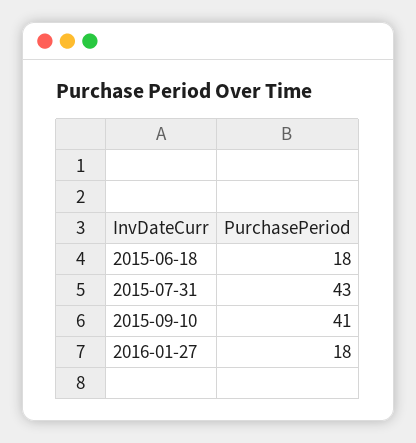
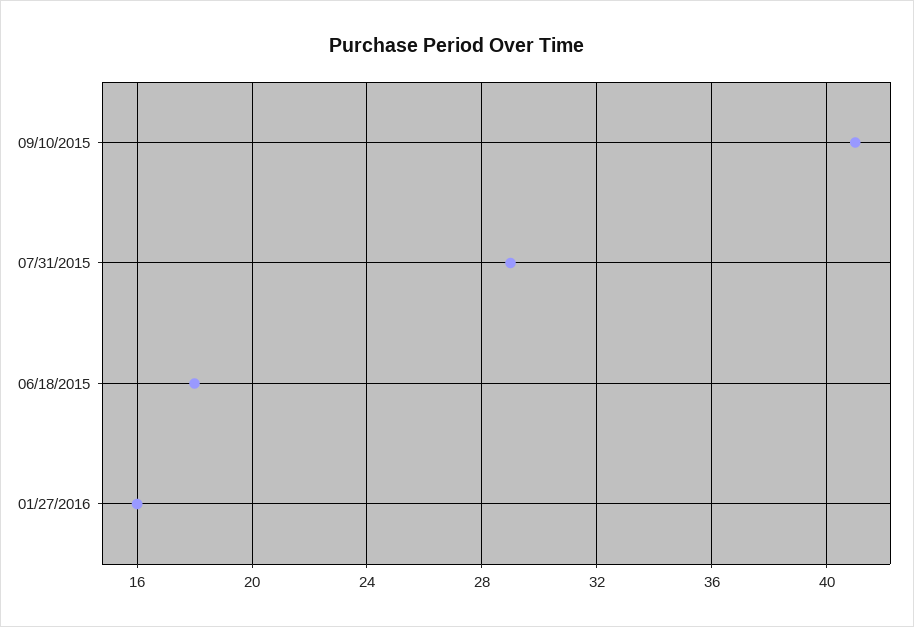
2015-07-31: 43 -> 29
2016-01-27: 18 -> 16

